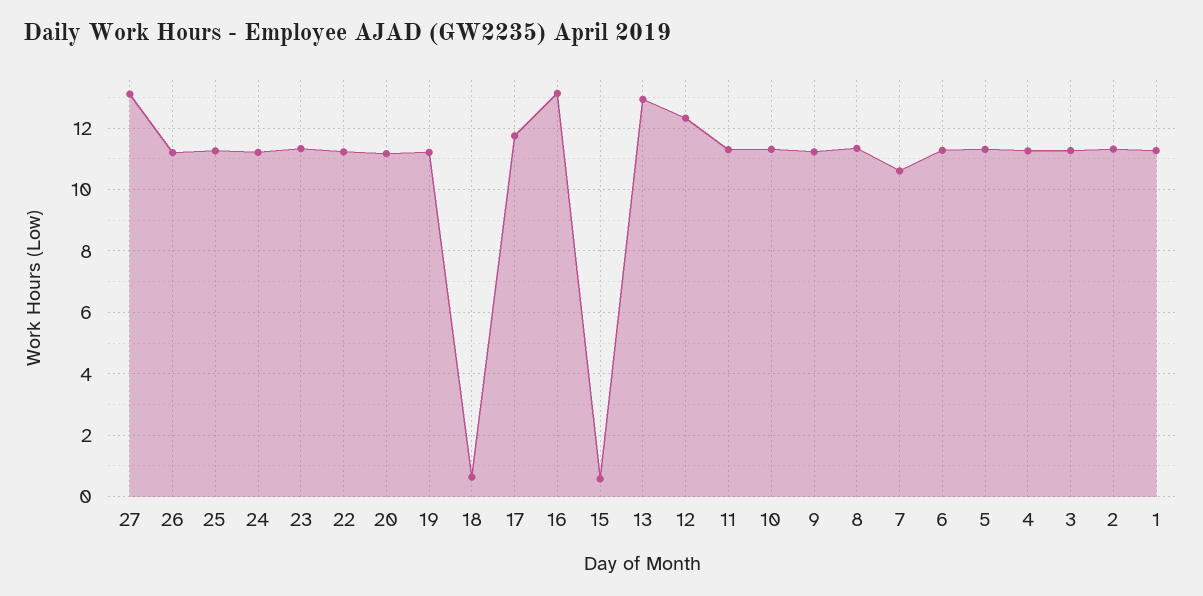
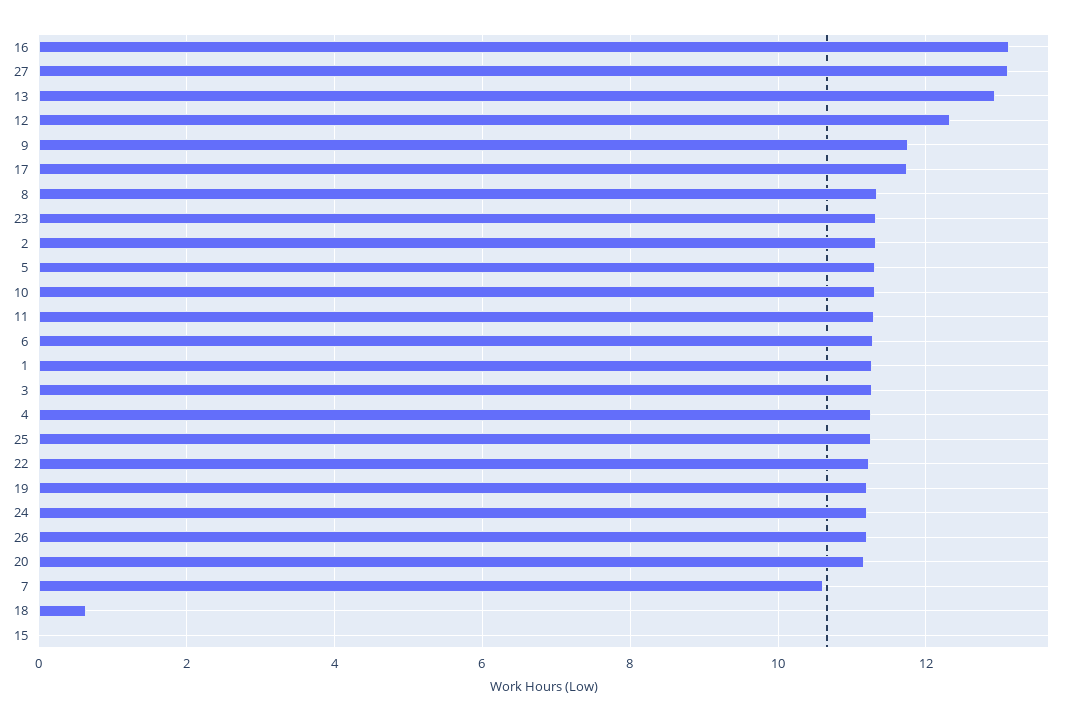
15: 0.6 -> 0
9: 11.2 -> 11.8

